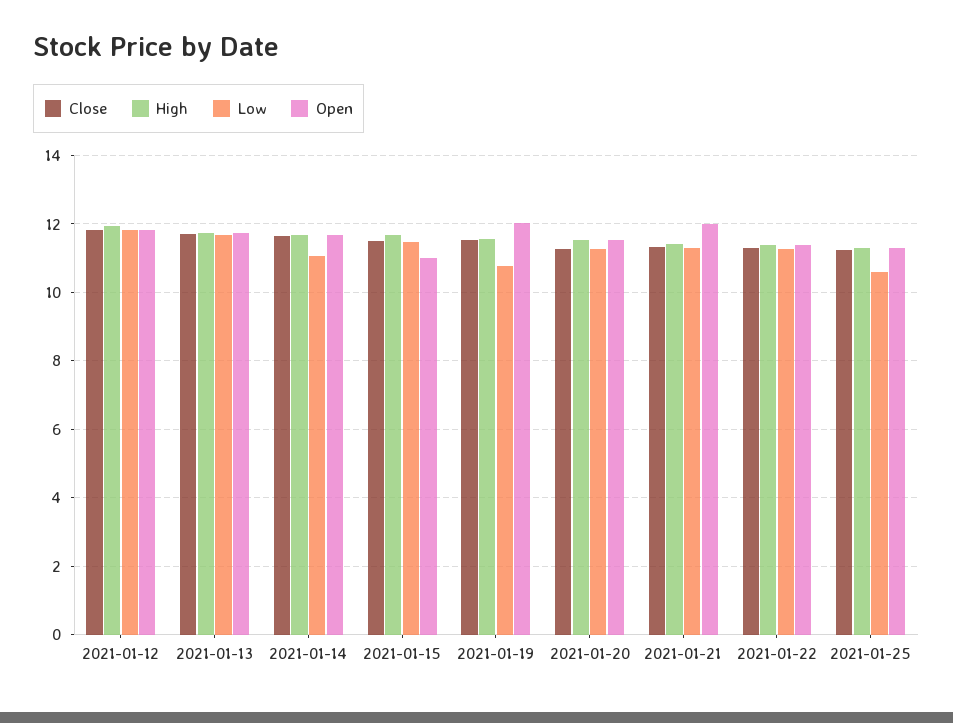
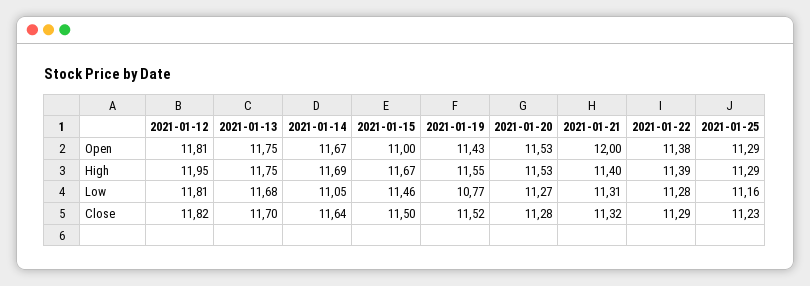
Open, 2021-01-19: 12 -> 11.43
Low, 2021-01-25: 10.6 -> 11.16

